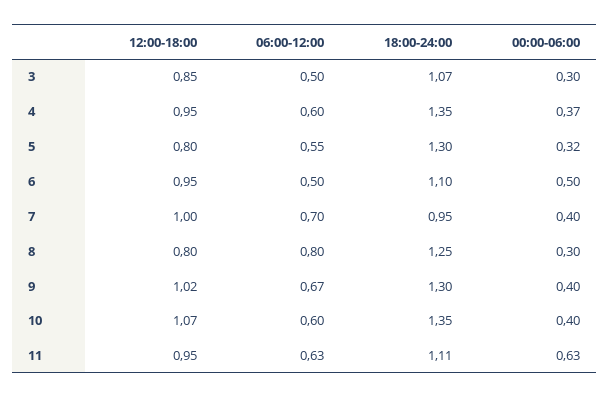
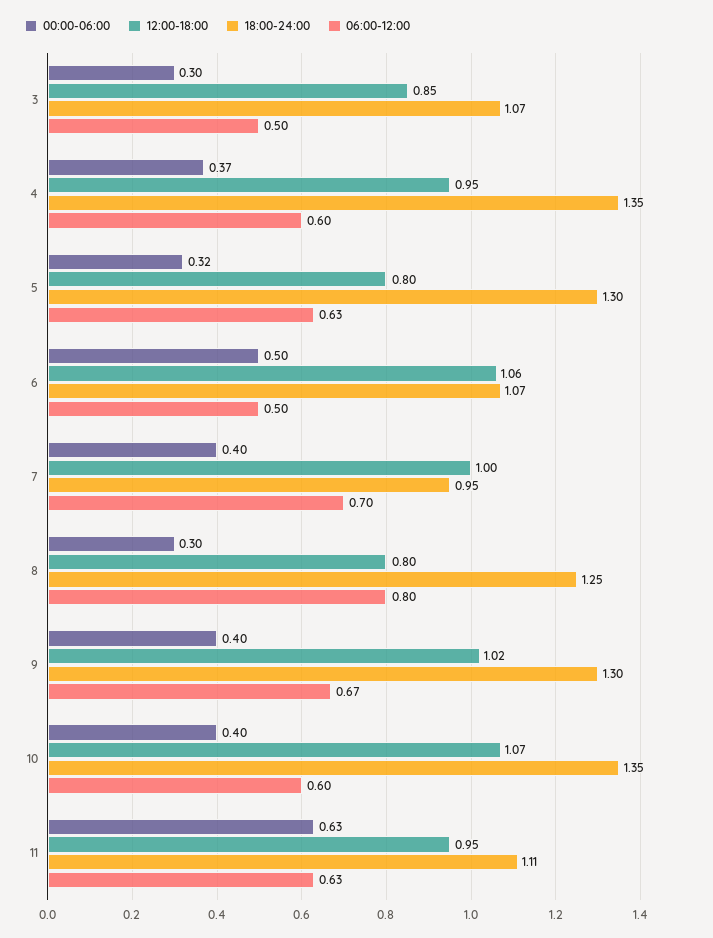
06:00-12:00, 5: 0.55 -> 0.63
12:00-18:00, 6: 0.95 -> 1.06
18:00-24:00, 6: 1.1 -> 1.07

